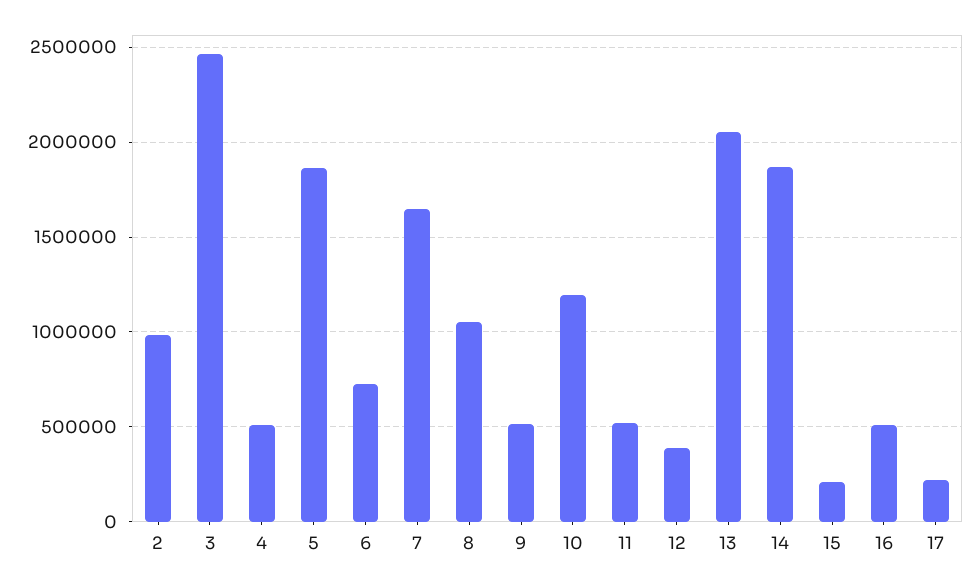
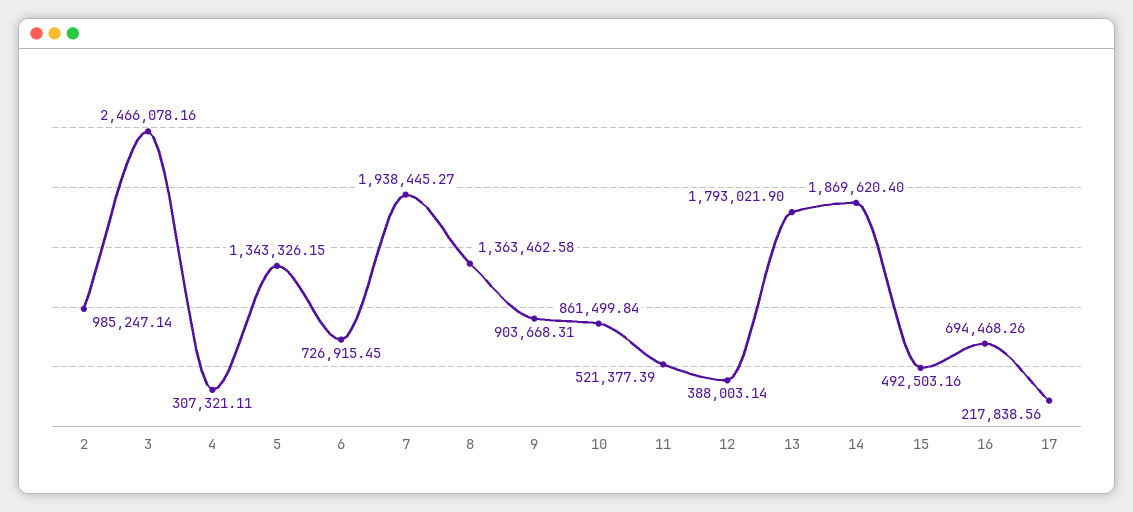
4: 500000 -> 307321.11
5: 1850000 -> 1343326.15
7: 1650000 -> 1938445.27
8: 1050000 -> 1363462.58
9: 500000 -> 903668.31
10: 1200000 -> 861499.84
13: 2050000 -> 1793021.9
15: 200000 -> 492503.16
16: 500000 -> 694468.26

